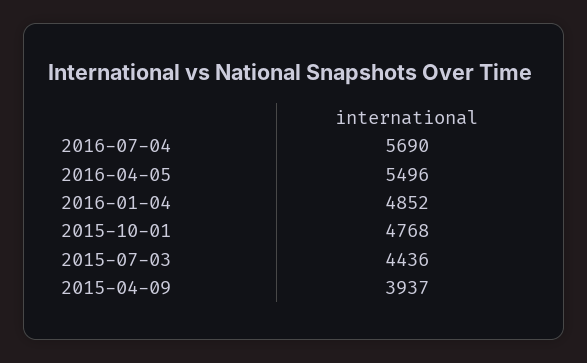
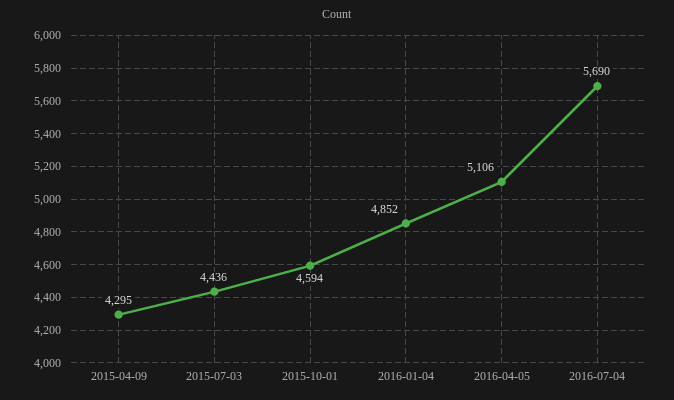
2016-04-05: 5496 -> 5106
2015-10-01: 4768 -> 4594
2015-04-09: 3937 -> 4295

